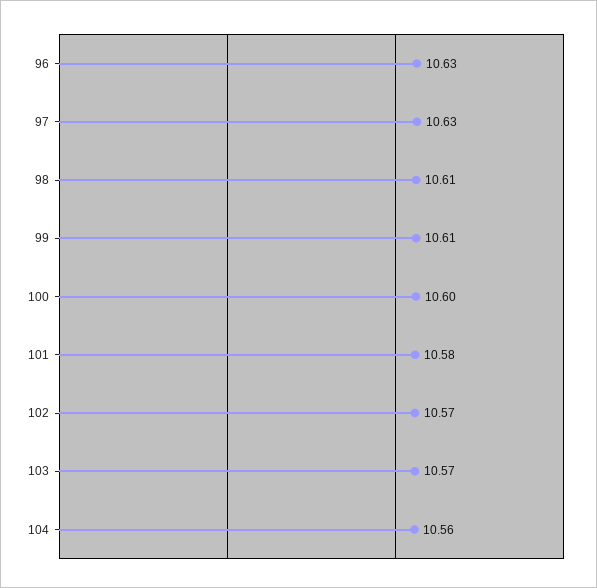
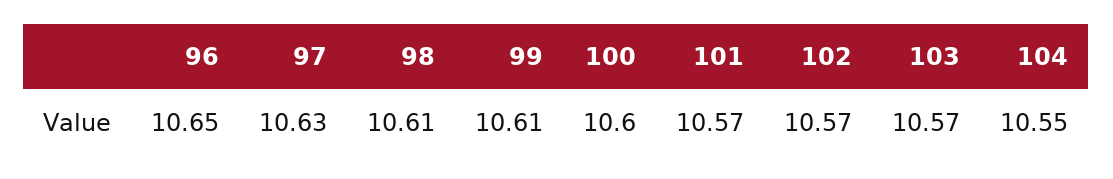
96: 10.63 -> 10.65
101: 10.58 -> 10.57
104: 10.56 -> 10.55

